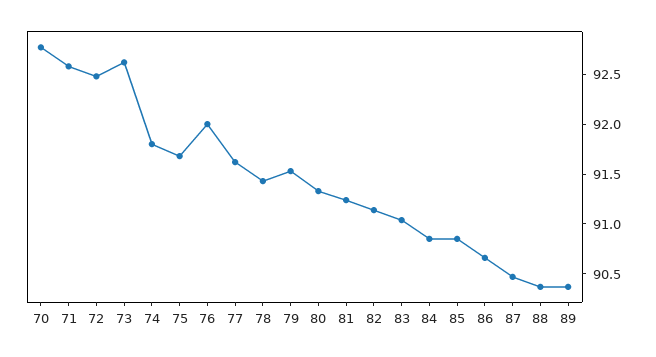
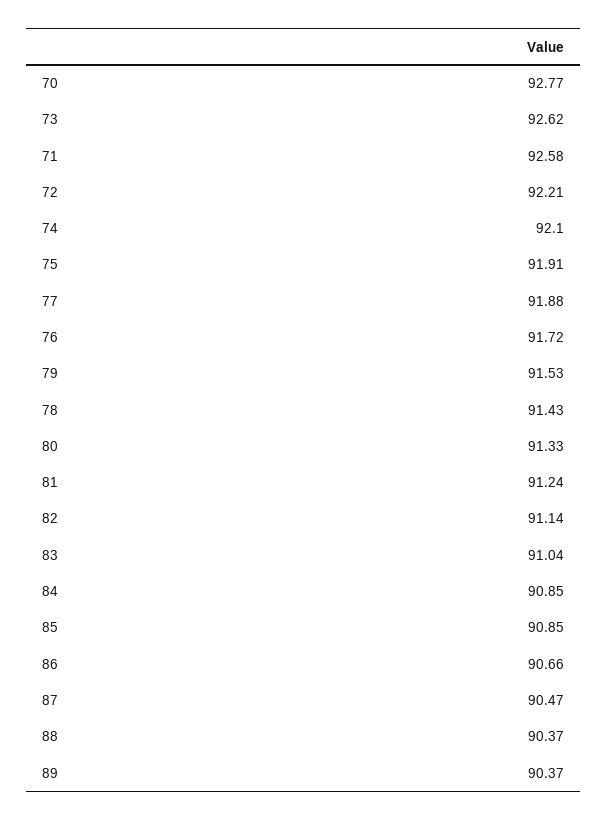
72: 92.5 -> 92.21
74: 91.8 -> 92.1
75: 91.7 -> 91.91
76: 92 -> 91.72
77: 91.6 -> 91.88

